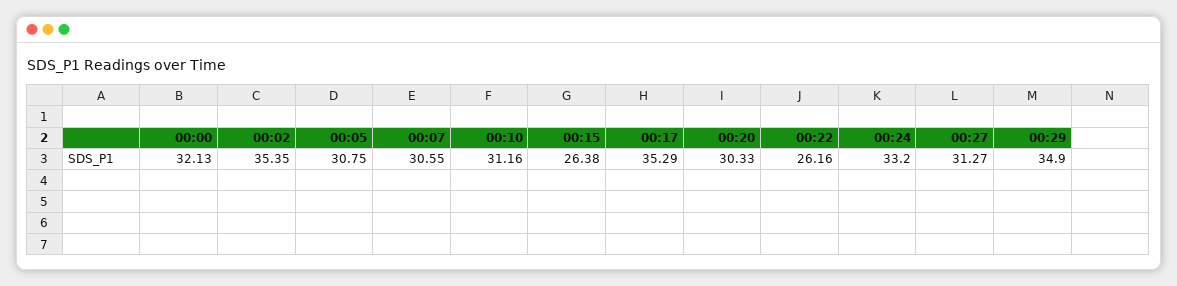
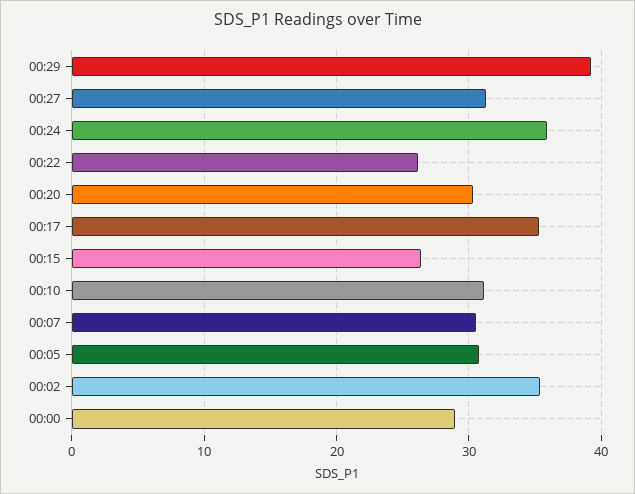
00:00: 32.13 -> 29
00:24: 33.2 -> 36
00:29: 34.9 -> 39

